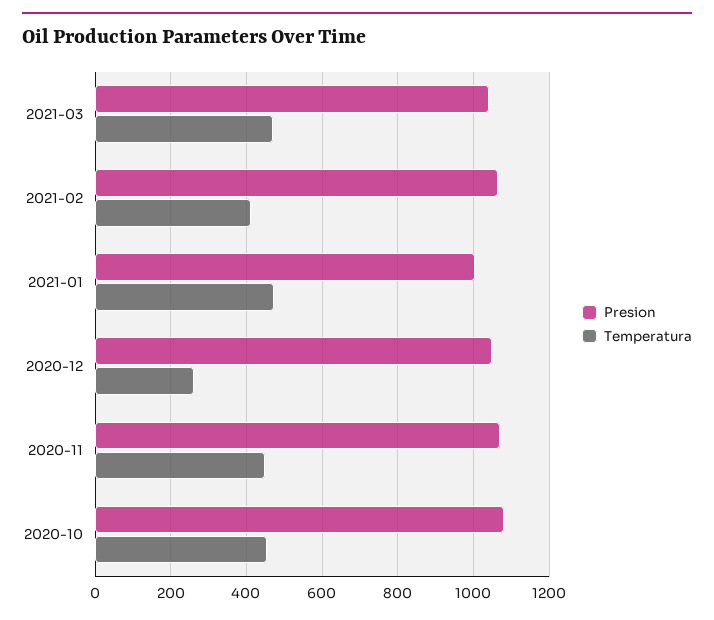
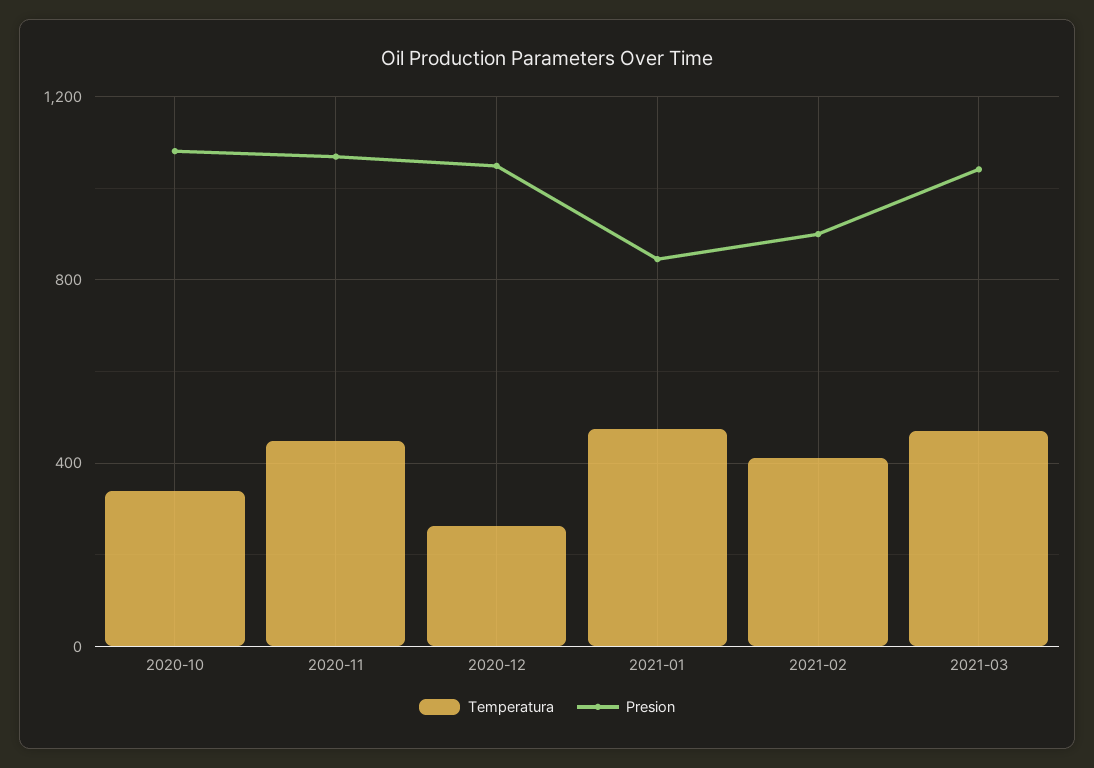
Presion, 2021-02: 1060 -> 900
Presion, 2021-01: 1000 -> 850
Temperatura, 2020-10: 460 -> 350

